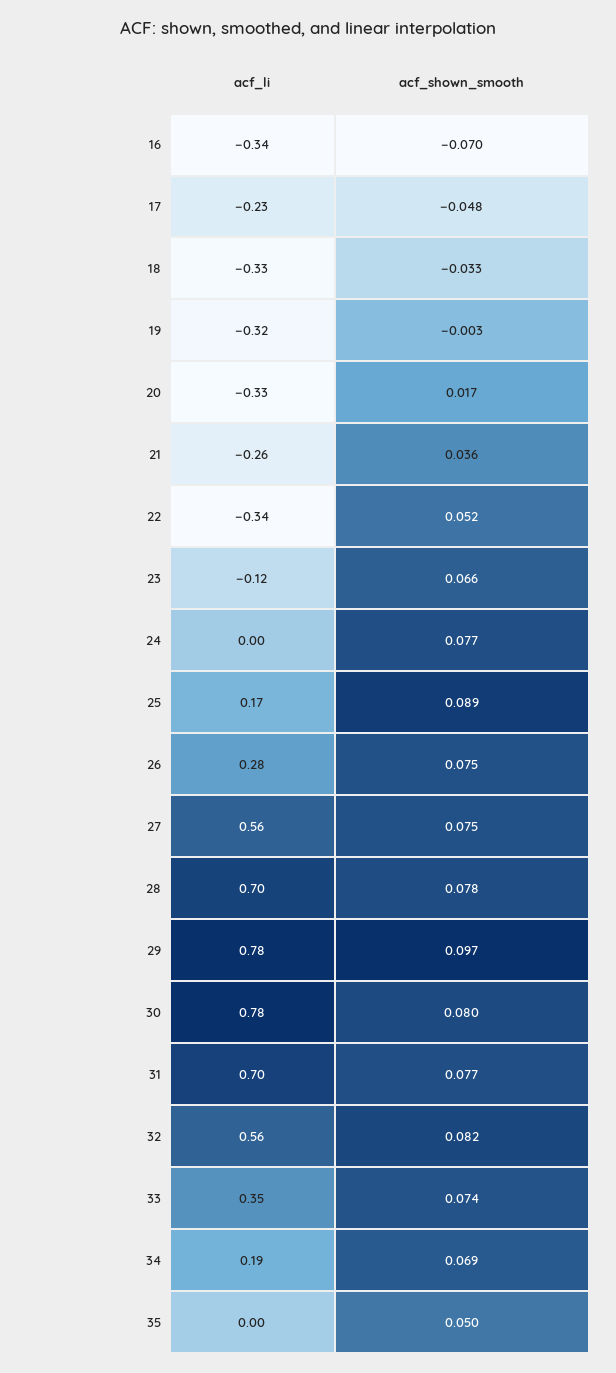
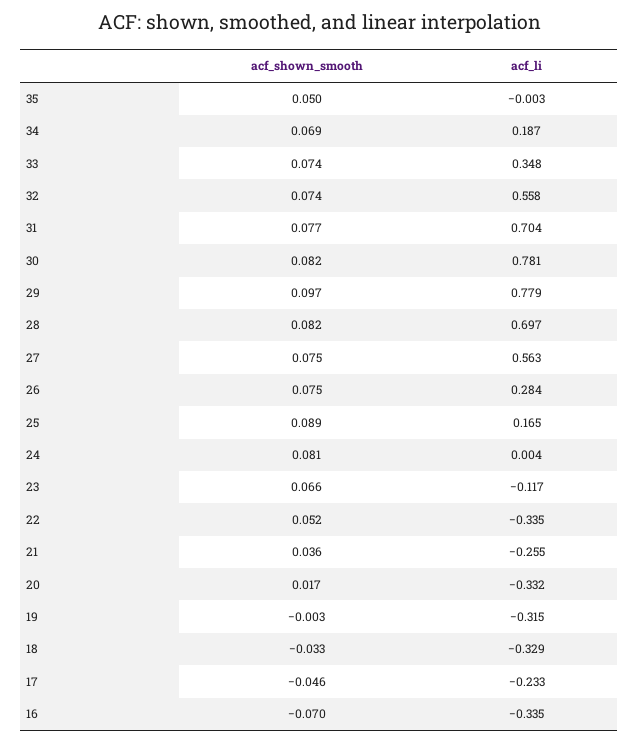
acf_shown_smooth, 17: -0.048 -> -0.046
acf_shown_smooth, 24: 0.077 -> 0.081
acf_shown_smooth, 28: 0.078 -> 0.082
acf_shown_smooth, 30: 0.08 -> 0.082
acf_shown_smooth, 32: 0.082 -> 0.074

